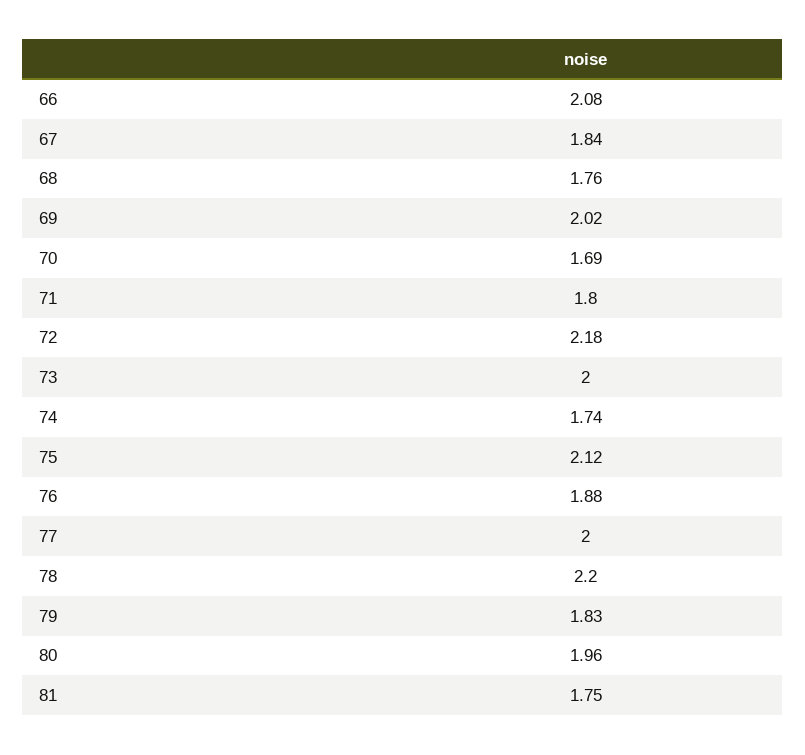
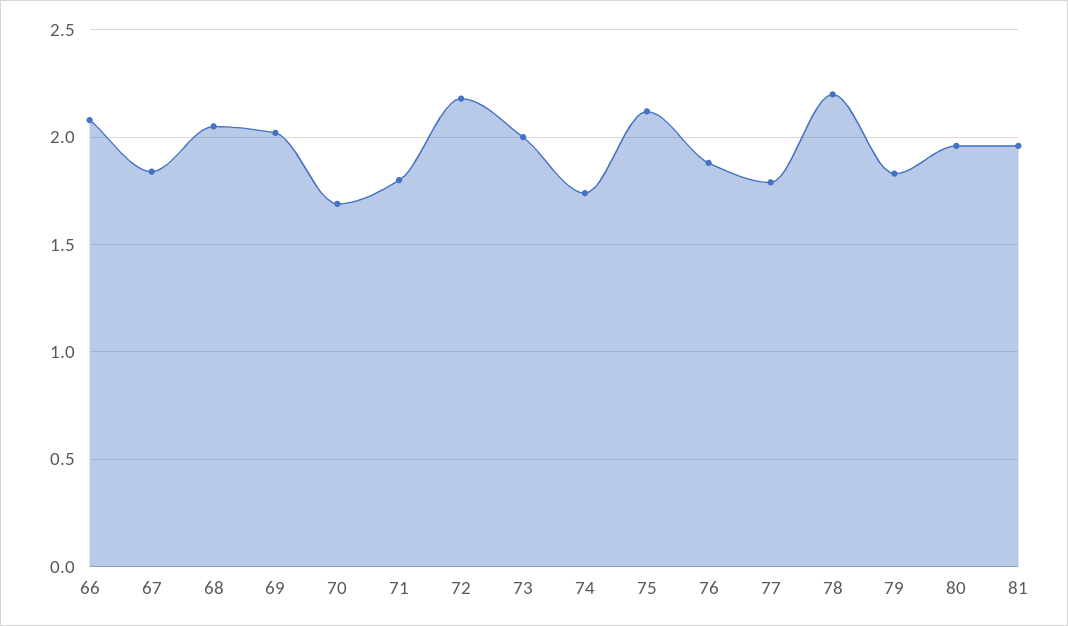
68: 1.76 -> 2.05
77: 2 -> 1.8
81: 1.75 -> 1.95

